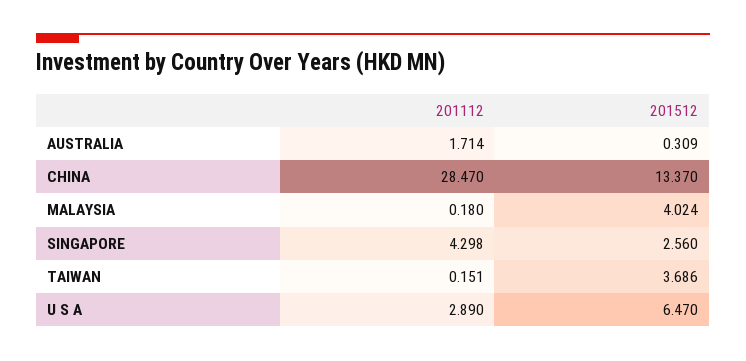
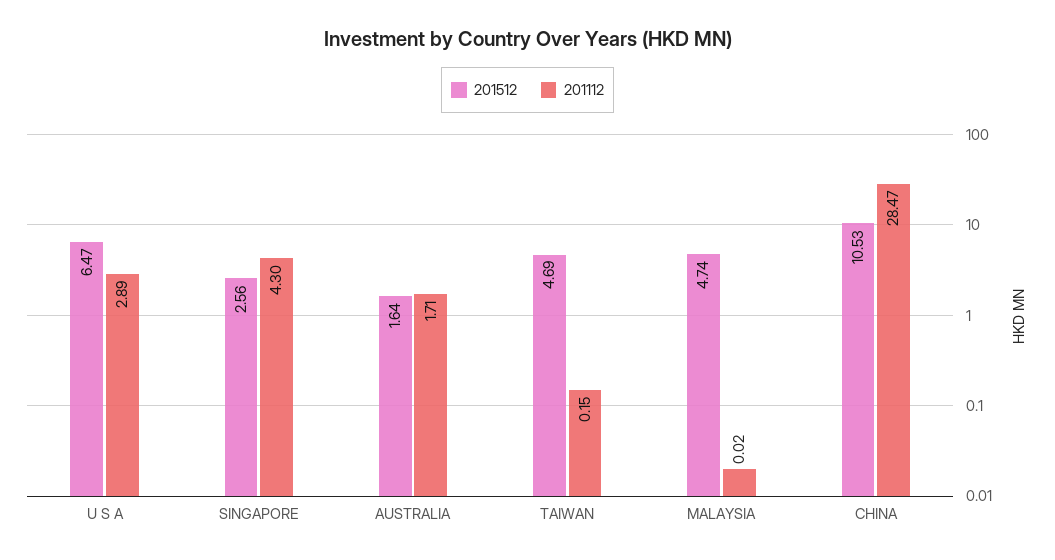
201512, AUSTRALIA: 0.309 -> 1.64
201512, CHINA: 13.37 -> 10.53
201112, MALAYSIA: 0.18 -> 0.02
201512, MALAYSIA: 4.024 -> 4.74
201512, TAIWAN: 3.686 -> 4.69

